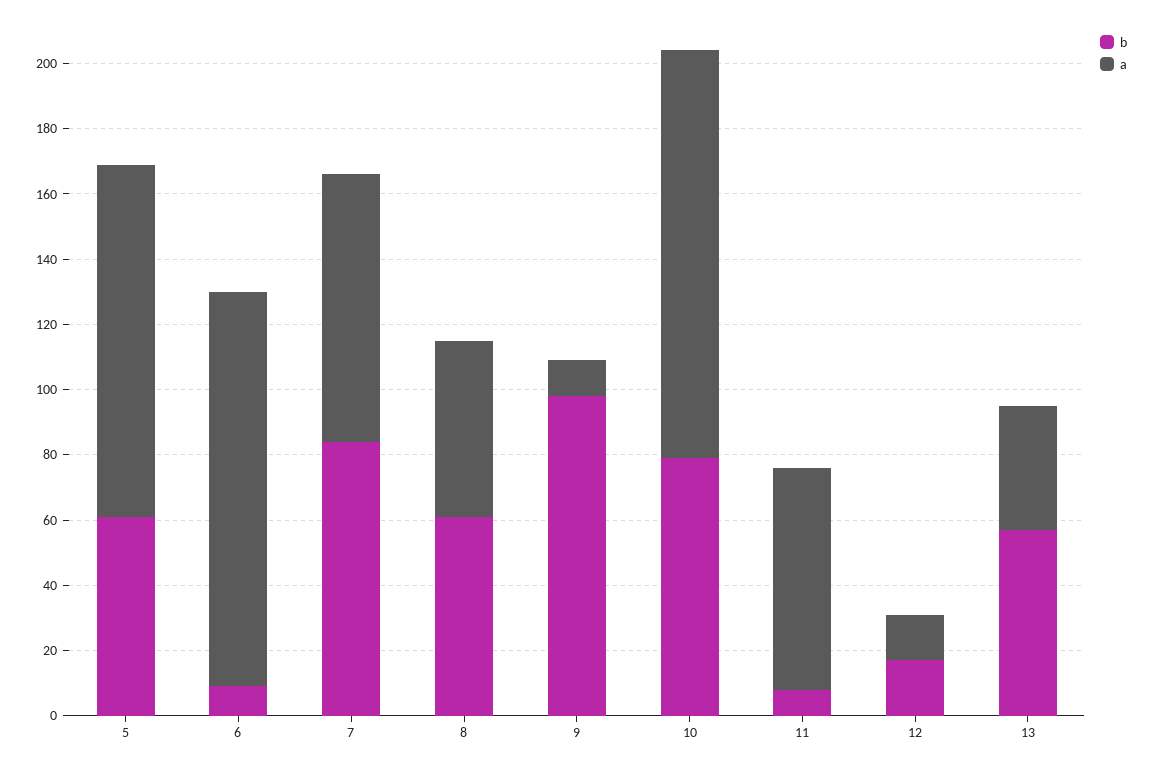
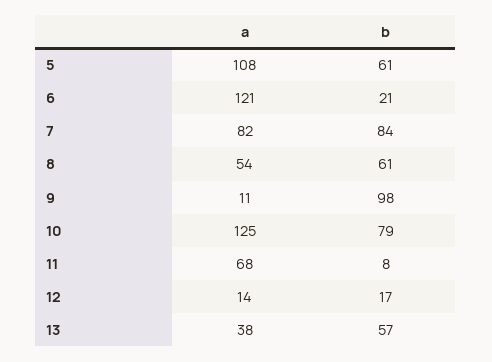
b, 6: 10 -> 21

